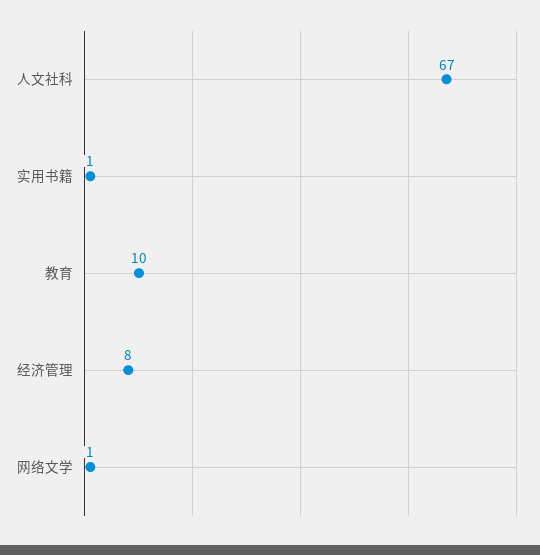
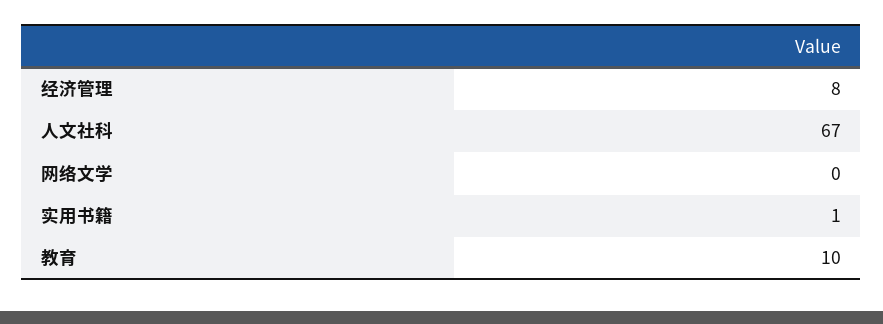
网络文学: 1 -> 0

